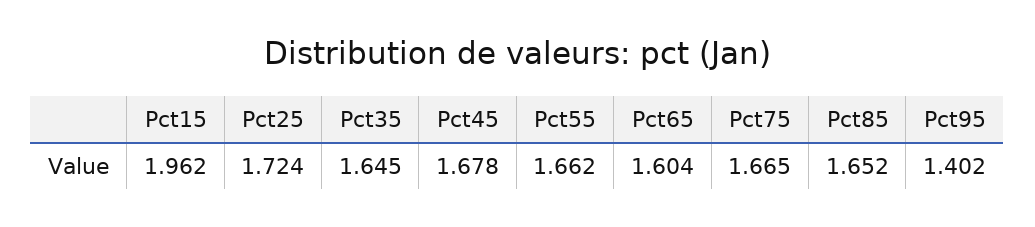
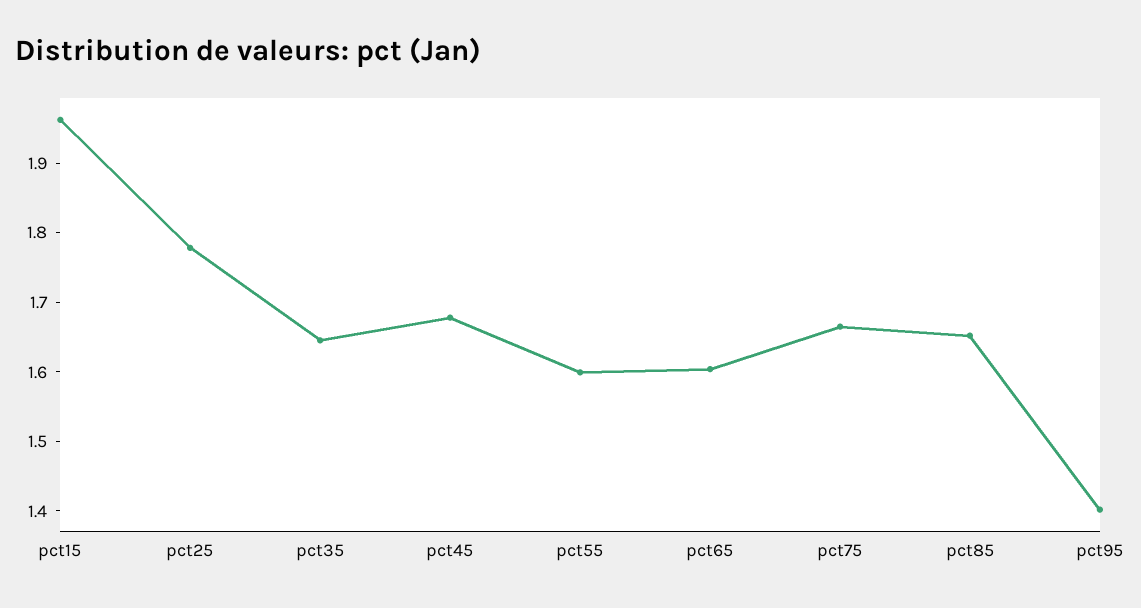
Pct25: 1.724 -> 1.78
Pct55: 1.662 -> 1.6

